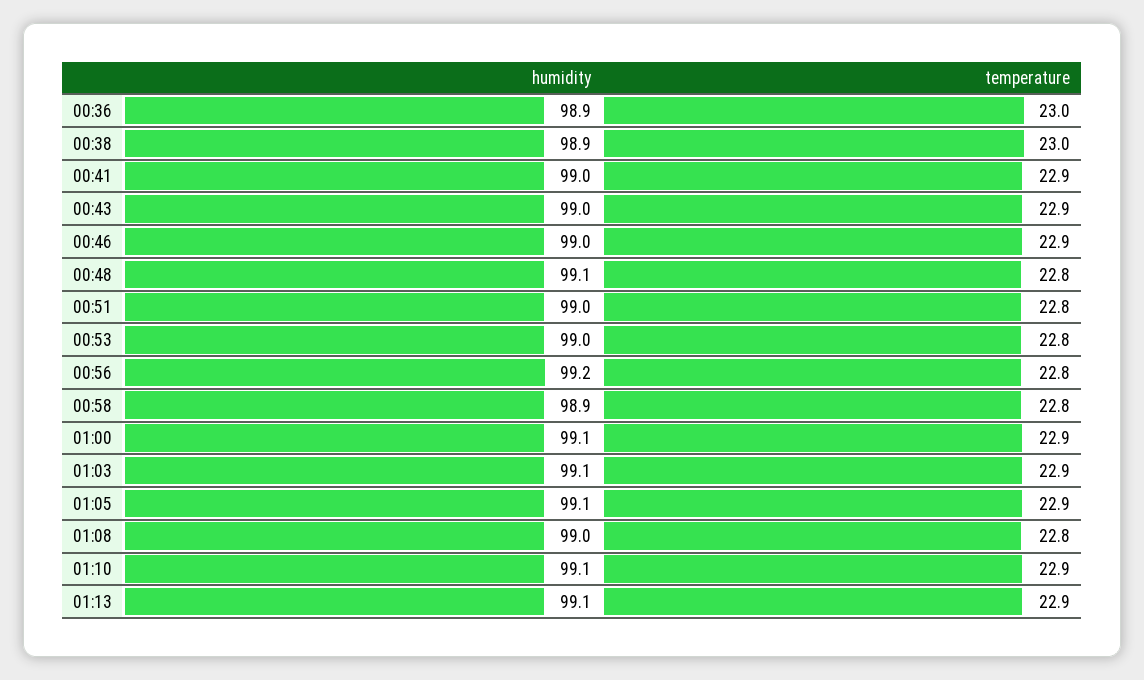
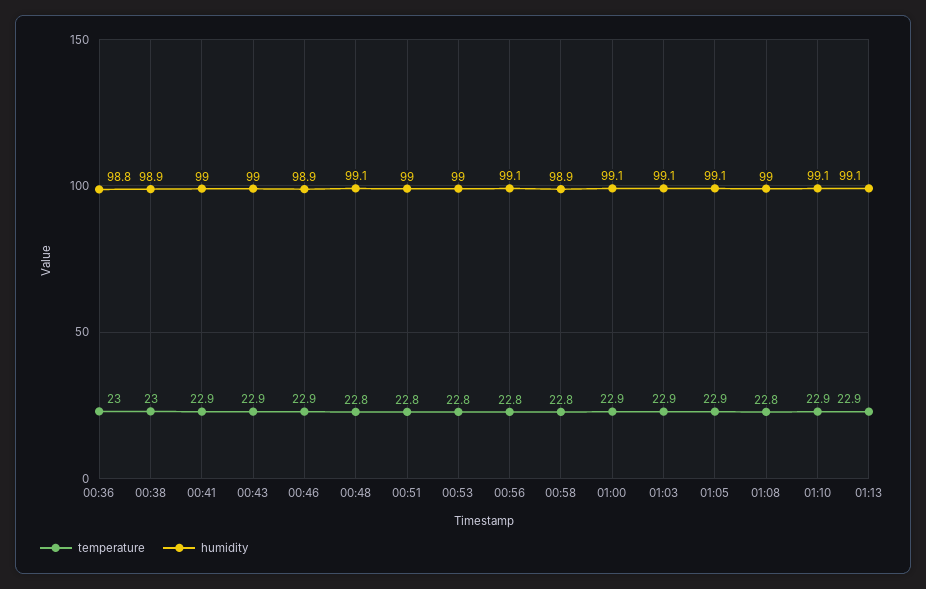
humidity, 00:36: 98.9 -> 98.8
humidity, 00:46: 99 -> 98.9
humidity, 00:56: 99.2 -> 99.1

